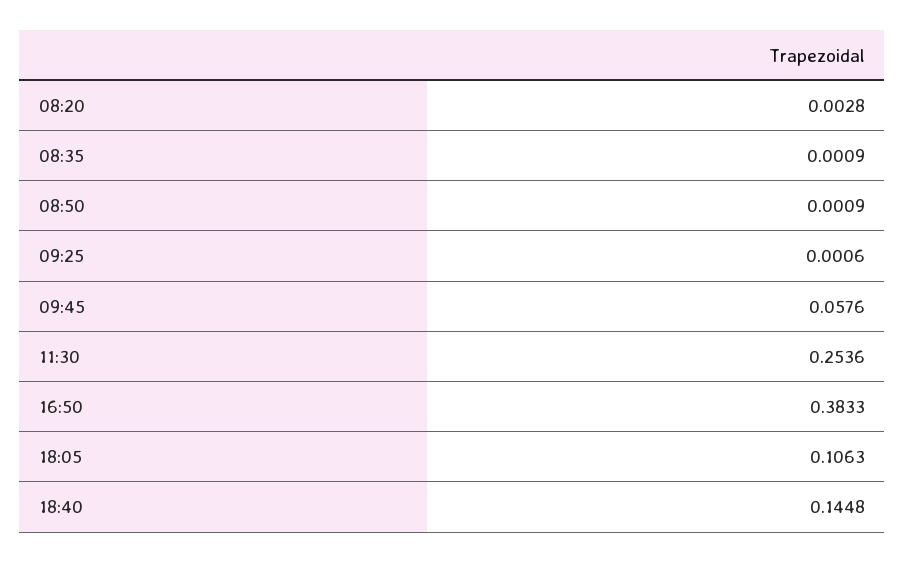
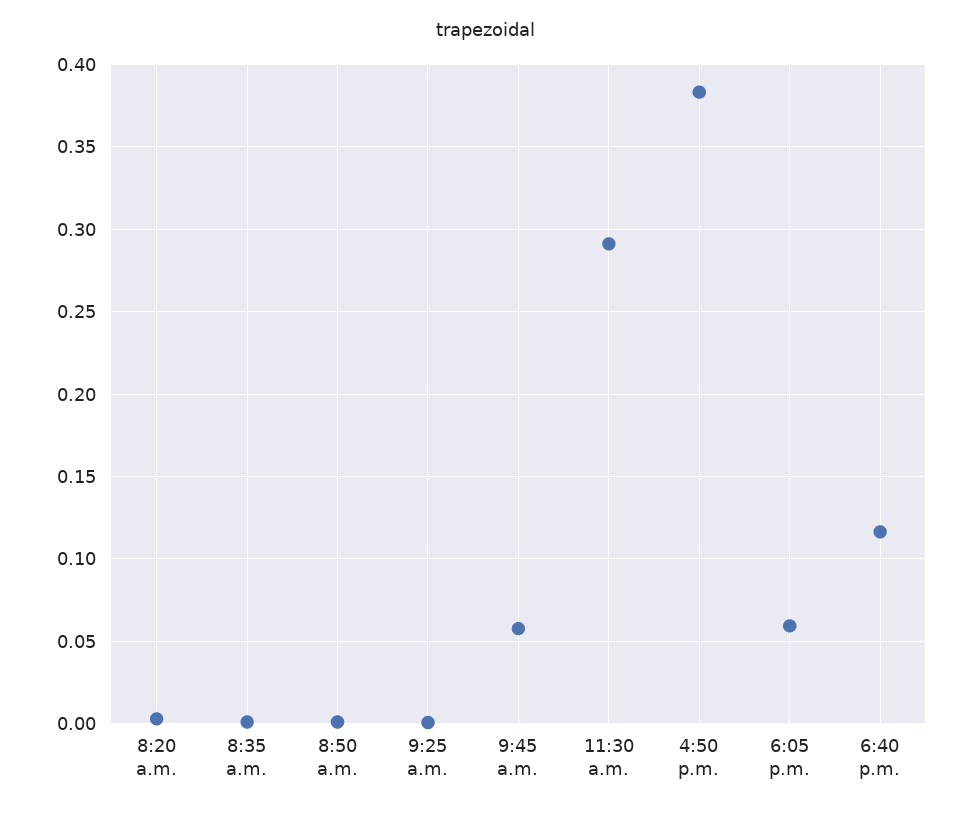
11:30: 0.2536 -> 0.29
18:05: 0.1063 -> 0.06
18:40: 0.1448 -> 0.115

